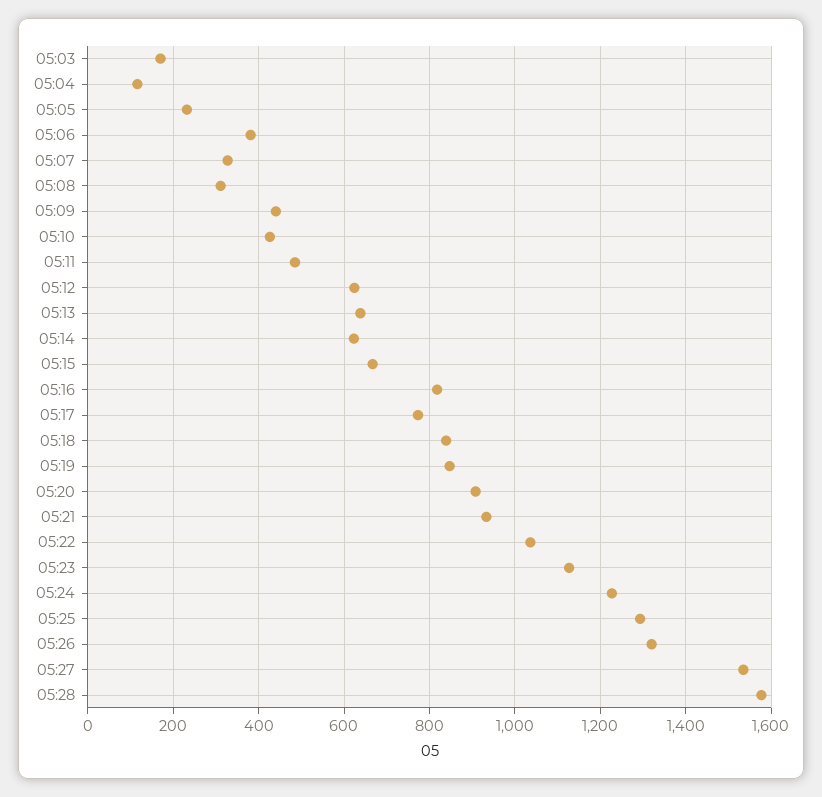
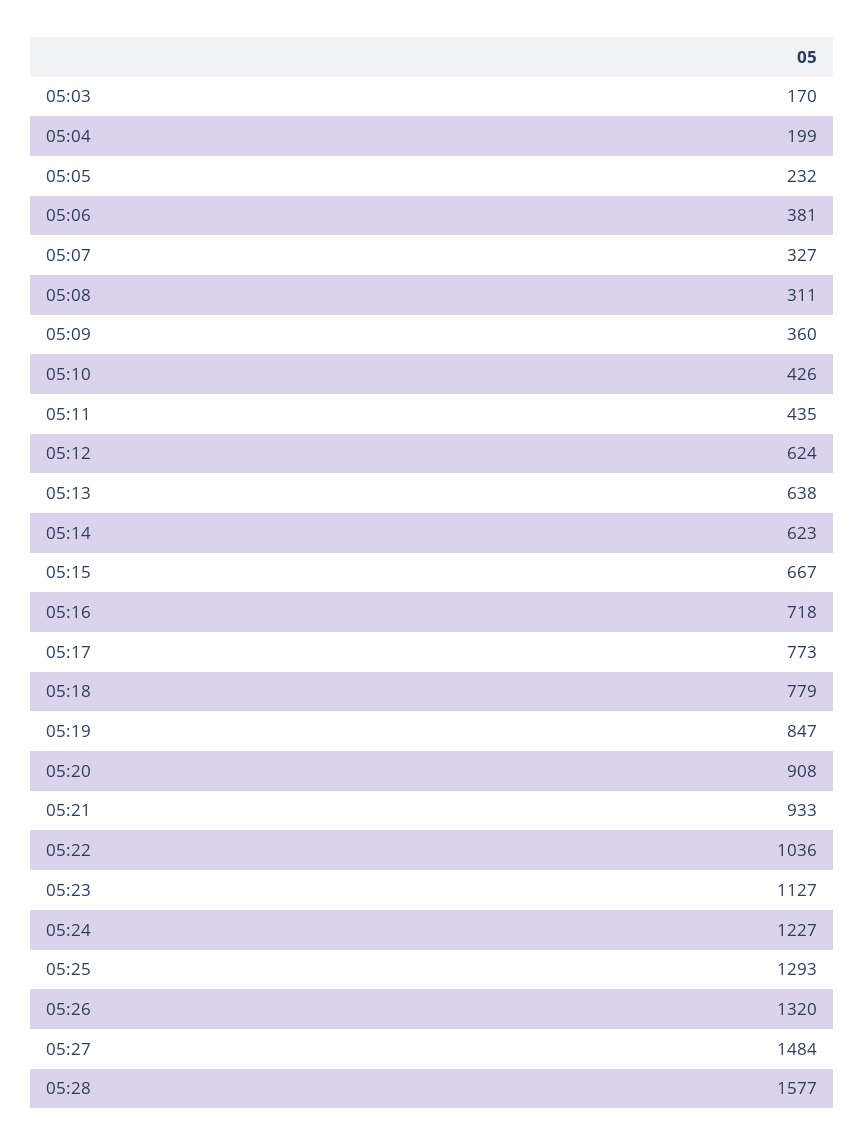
05:04: 120 -> 199
05:09: 440 -> 360
05:11: 480 -> 435
05:16: 820 -> 718
05:18: 840 -> 779
05:27: 1540 -> 1484

